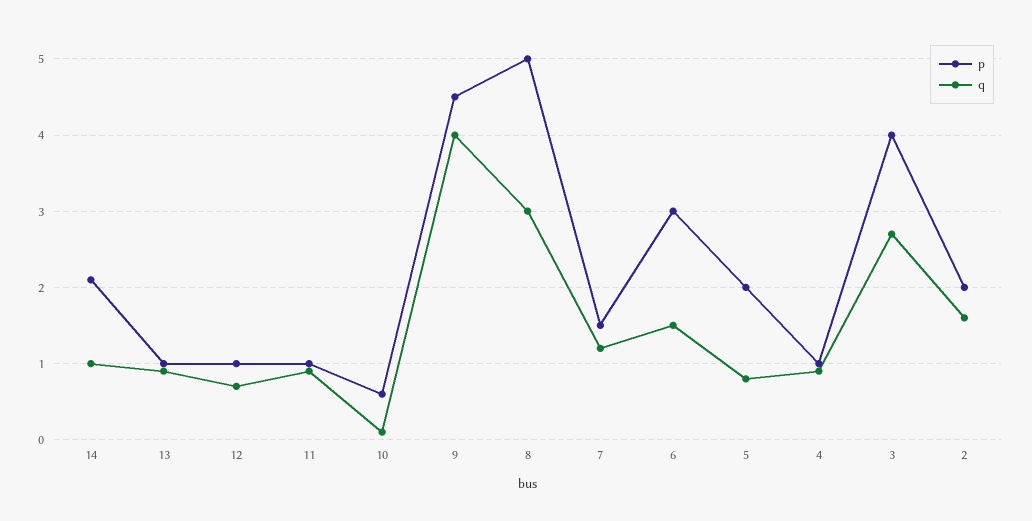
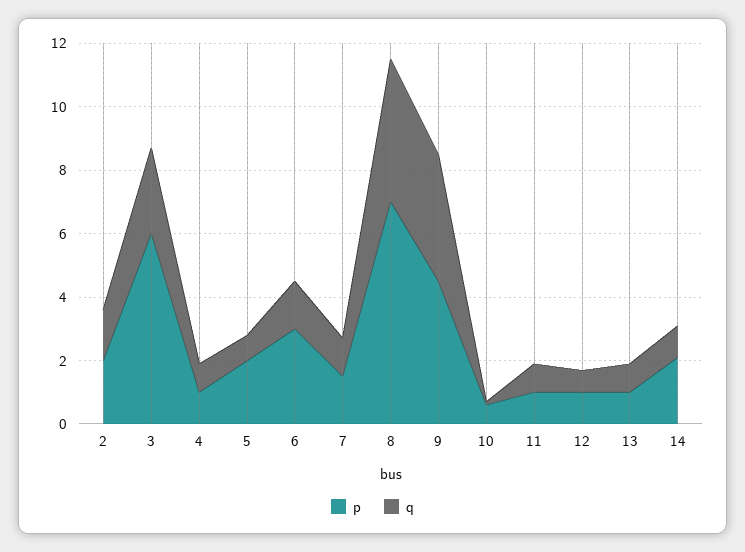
p, 8: 5 -> 7
q, 8: 3 -> 4.5
p, 3: 4 -> 6

